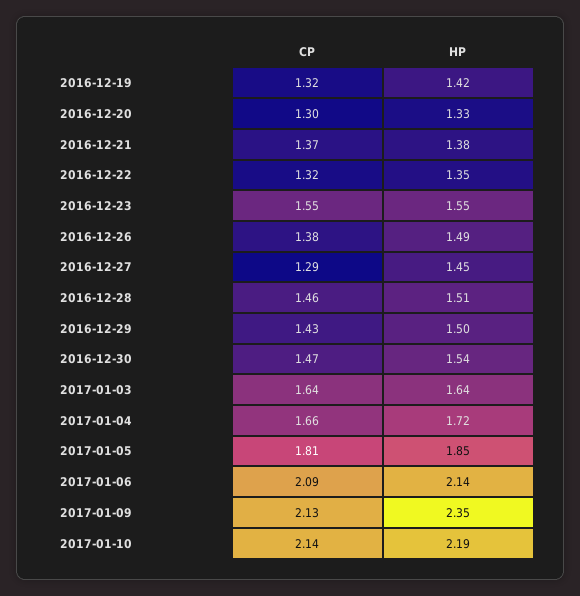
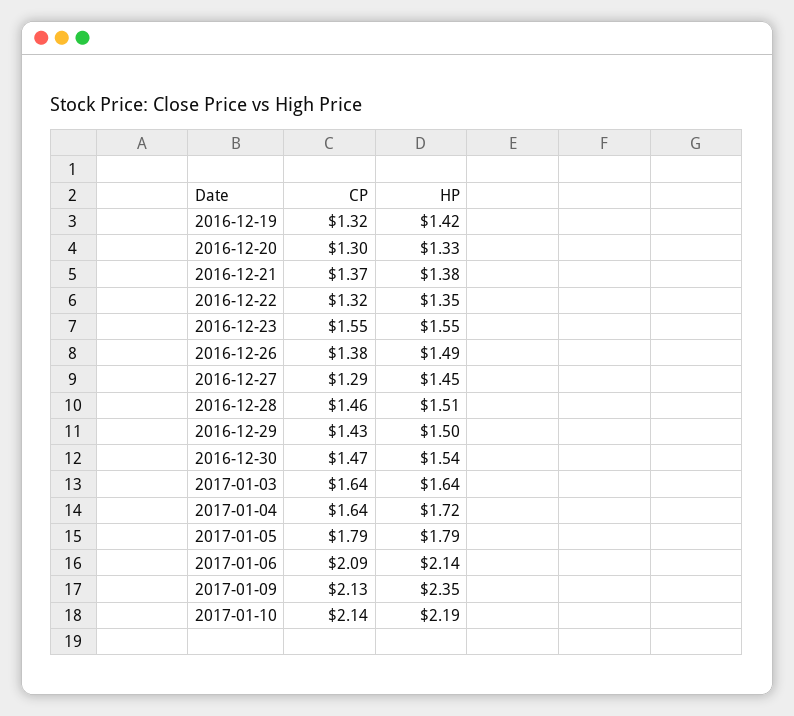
CP, 2017-01-04: 1.66 -> 1.64
CP, 2017-01-05: 1.81 -> 1.79
HP, 2017-01-05: 1.85 -> 1.79

